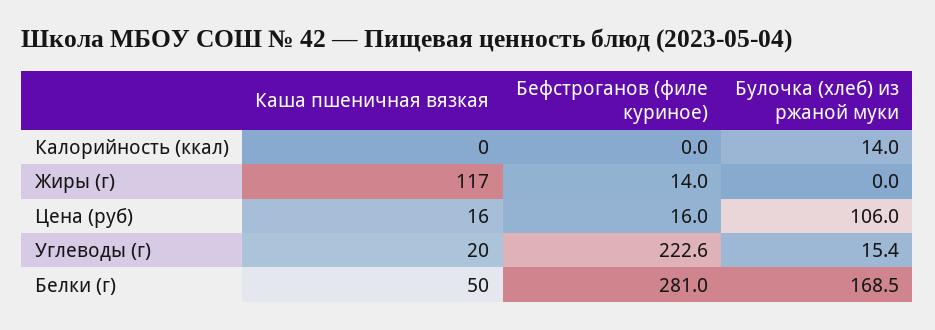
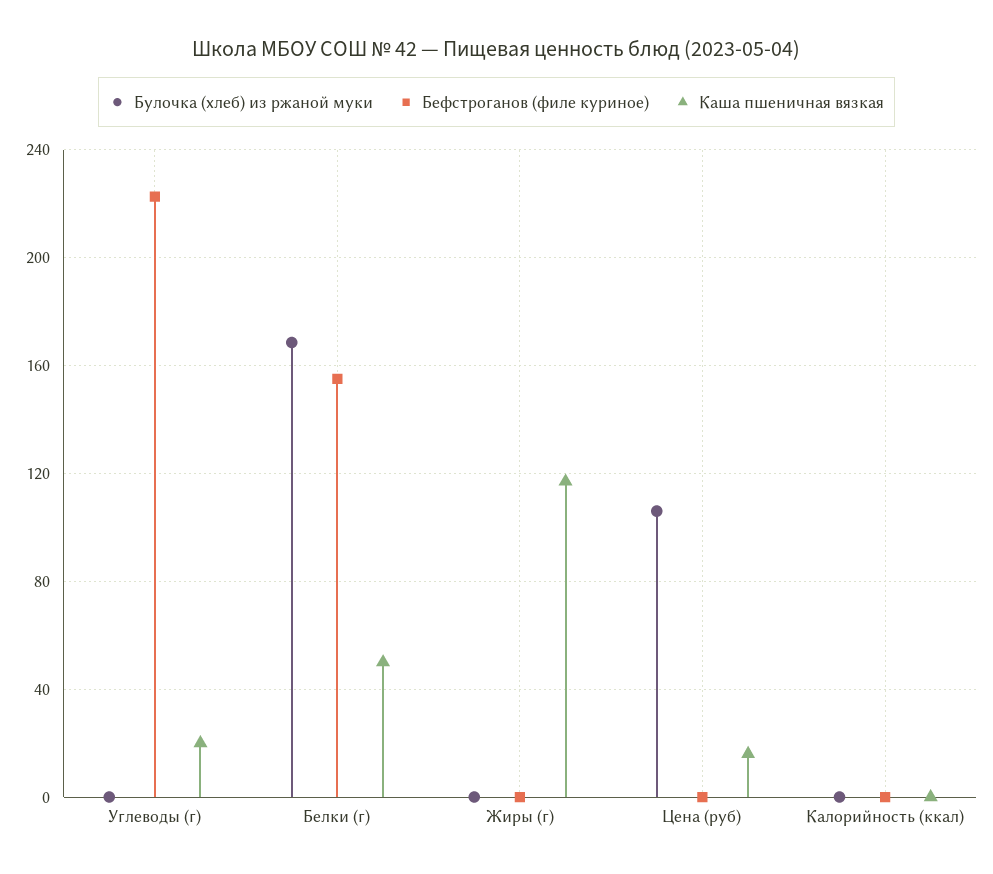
Булочка (хлеб) из ржаной муки, Калорийность (ккал): 14 -> 0
Бефстроганов (филе куриное), Жиры (г): 14 -> 0
Бефстроганов (филе куриное), Цена (руб): 16 -> 0
Булочка (хлеб) из ржаной муки, Углеводы (г): 15.4 -> 0
Бефстроганов (филе куриное), Белки (г): 281 -> 155

